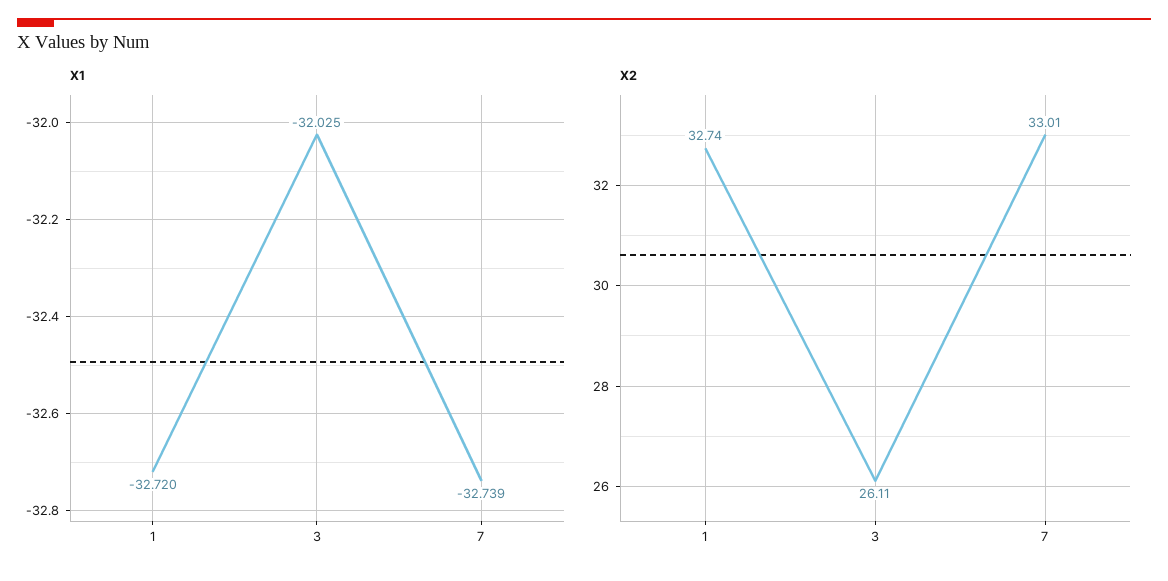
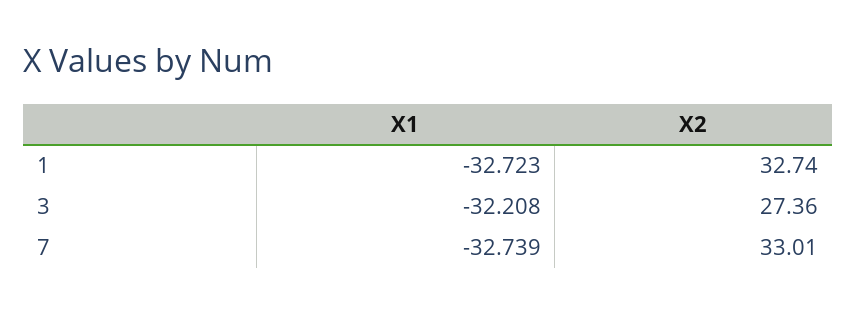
X1, 1: -32.72 -> -32.723
X1, 3: -32.025 -> -32.208
X2, 3: 26.11 -> 27.36

